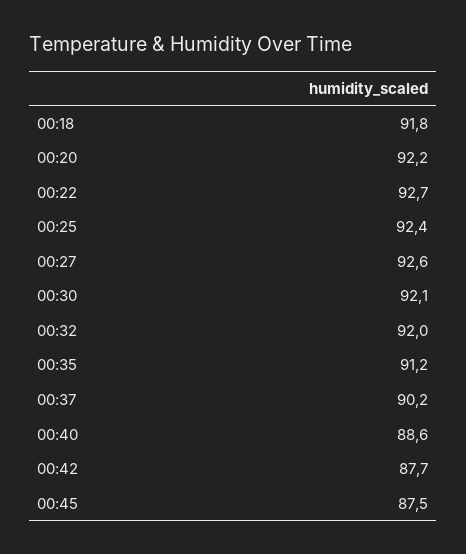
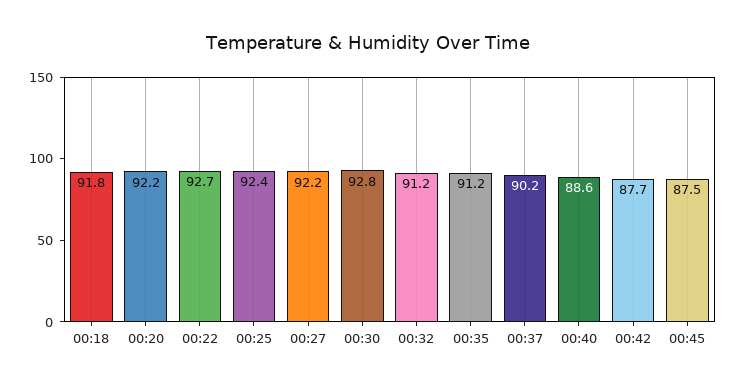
00:27: 92.6 -> 92.2
00:30: 92.1 -> 92.8
00:32: 92 -> 91.2

